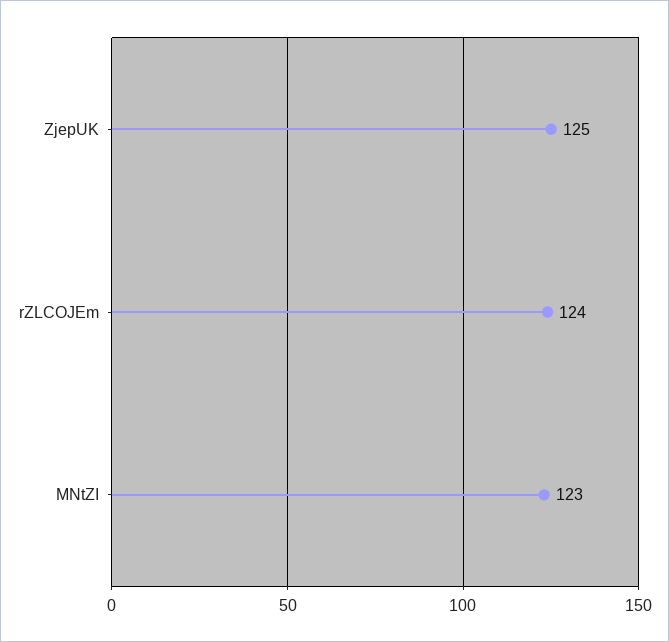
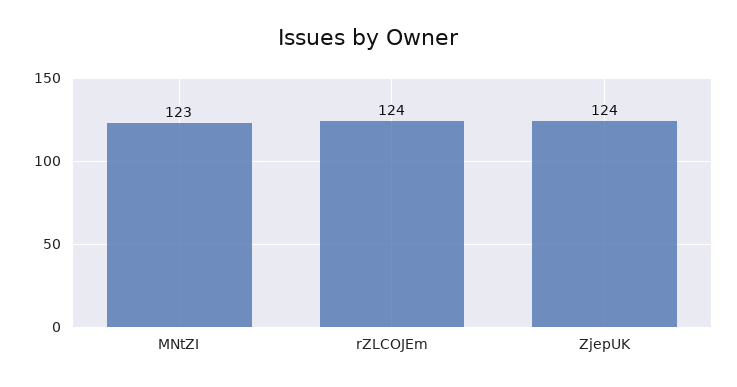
ZjepUK: 125 -> 124

